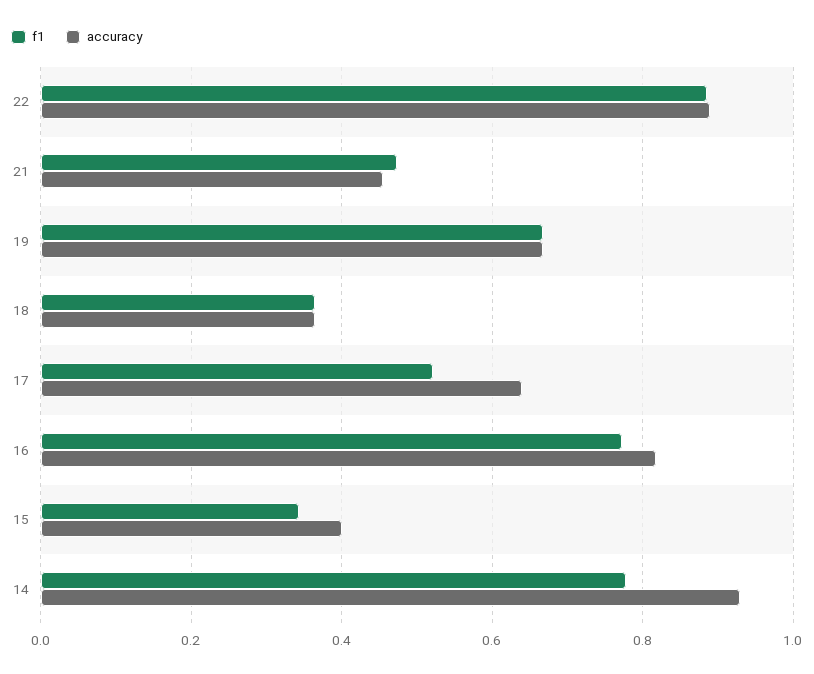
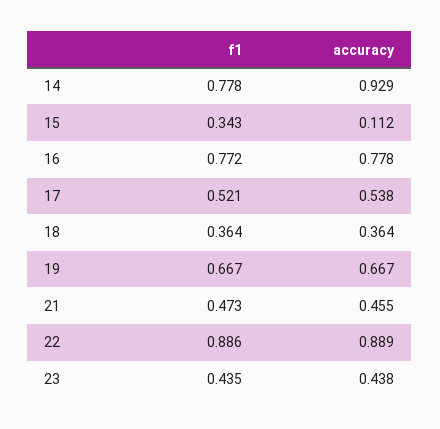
accuracy, 17: 0.64 -> 0.538
accuracy, 16: 0.82 -> 0.778
accuracy, 15: 0.4 -> 0.112
f1, 23: none -> 0.435
accuracy, 23: none -> 0.438

